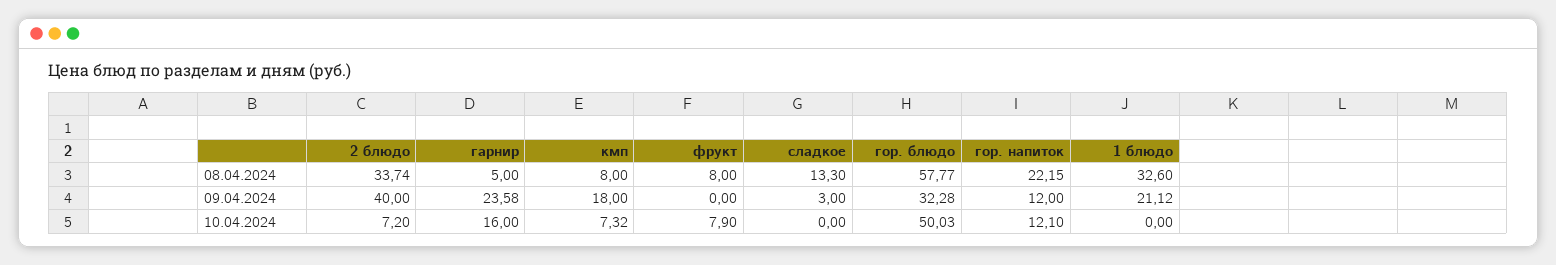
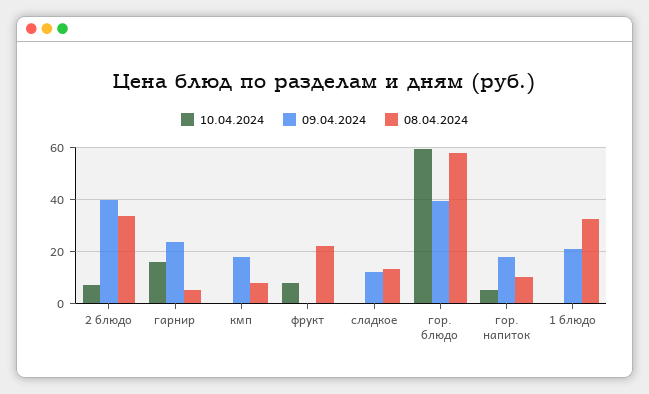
08.04.2024, фрукт: 8 -> 22.5
08.04.2024, гор. напиток: 22.15 -> 10
09.04.2024, сладкое: 3 -> 12.5
09.04.2024, гор. блюдо: 32.28 -> 40
09.04.2024, гор. напиток: 12 -> 17.5
10.04.2024, кмп: 7.32 -> 0
10.04.2024, гор. блюдо: 50.03 -> 60
10.04.2024, гор. напиток: 12.1 -> 5

